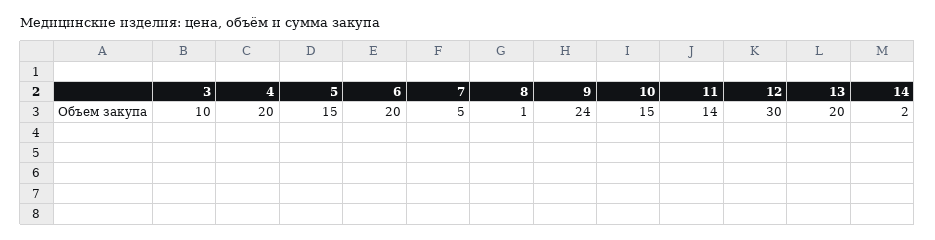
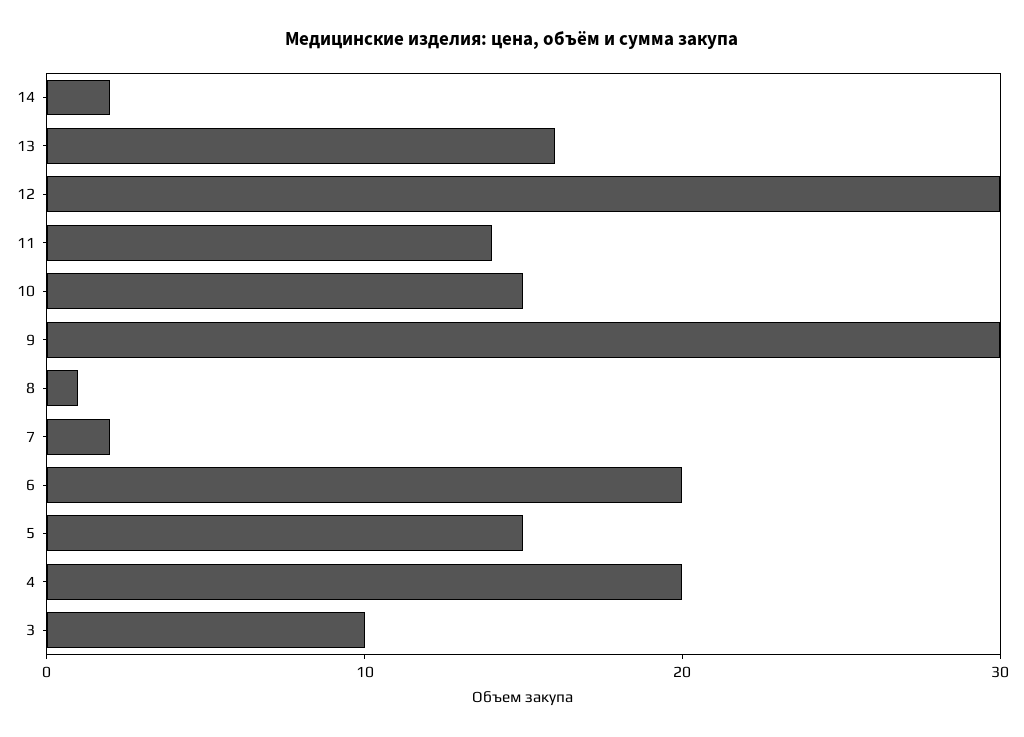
7: 5 -> 2
9: 24 -> 30
13: 20 -> 16

